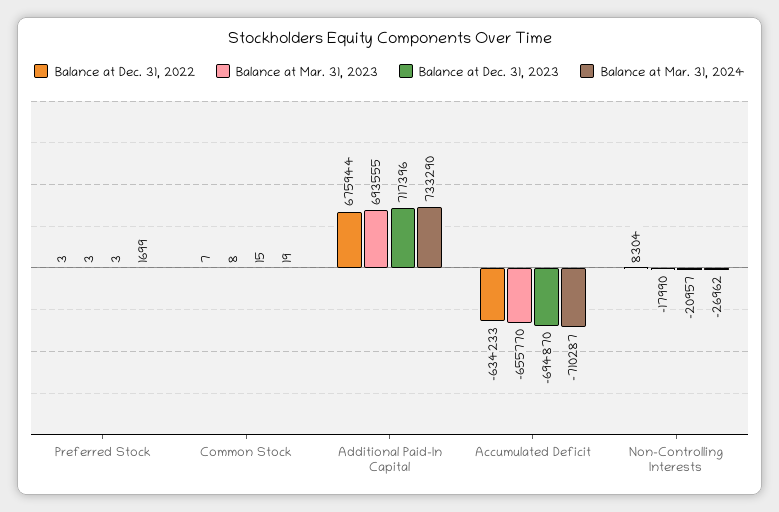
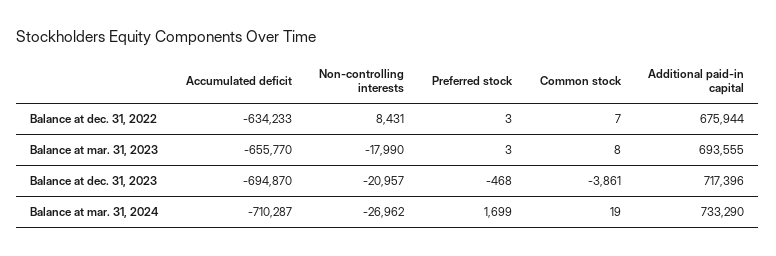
Balance at Dec. 31, 2023, Preferred Stock: 3 -> -468
Balance at Dec. 31, 2023, Common Stock: 15 -> -3861
Balance at Dec. 31, 2022, Non-Controlling Interests: 8304 -> 8431

